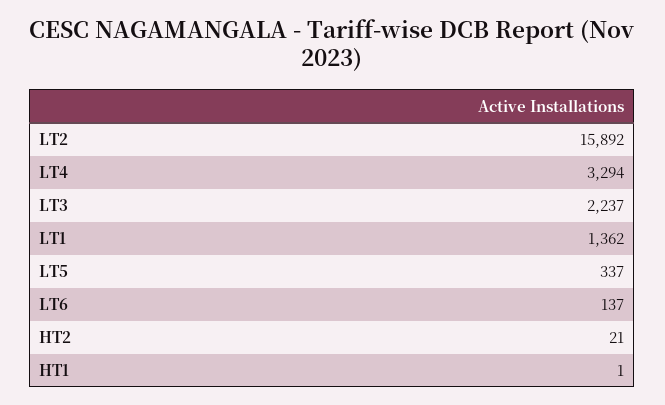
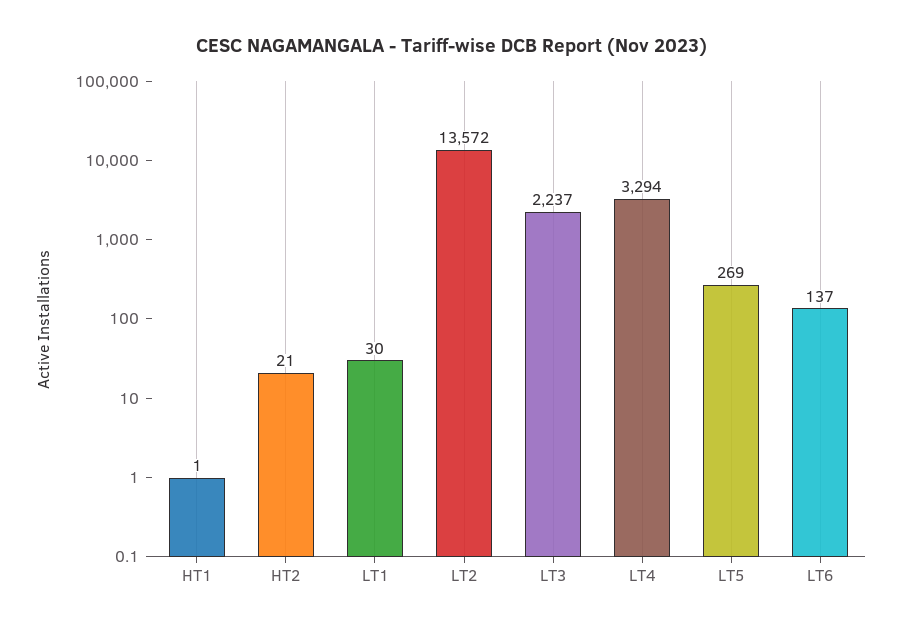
LT2: 15892 -> 13572
LT1: 1362 -> 30
LT5: 337 -> 269

